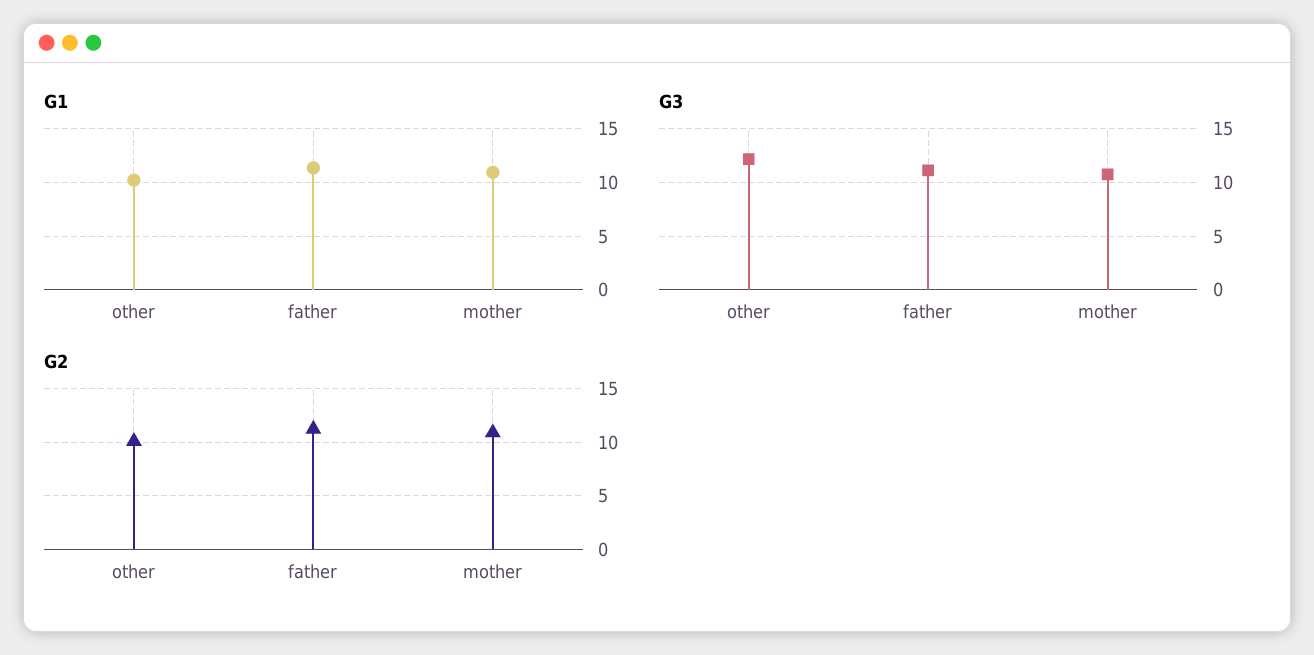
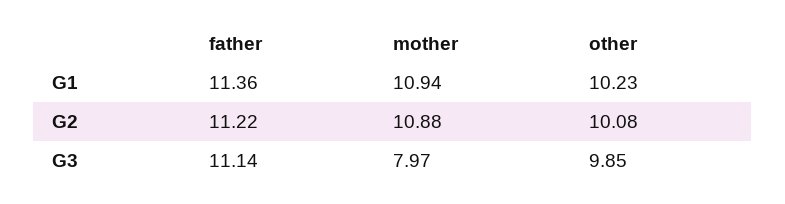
G3, other: 12 -> 9.85
G3, mother: 11 -> 7.97

